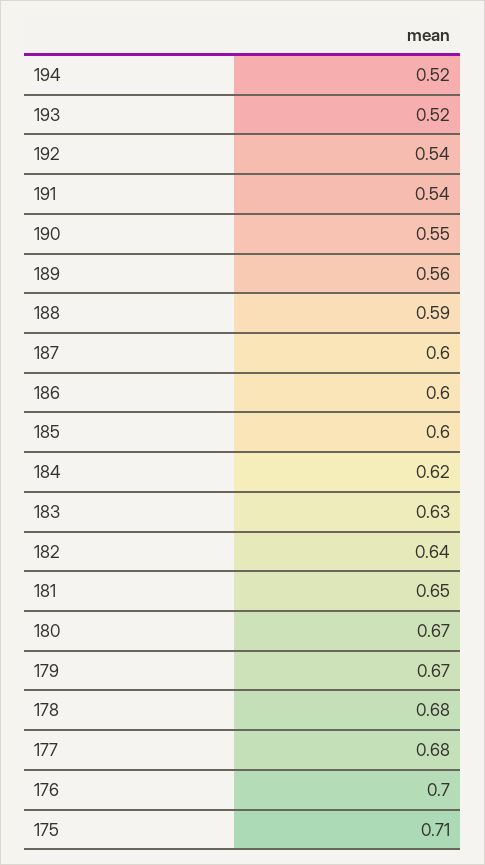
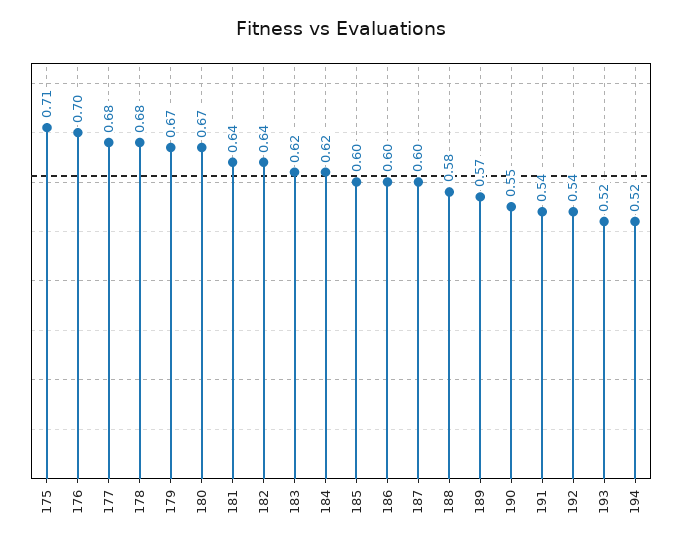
189: 0.56 -> 0.57
188: 0.59 -> 0.58
183: 0.63 -> 0.62
181: 0.65 -> 0.64

